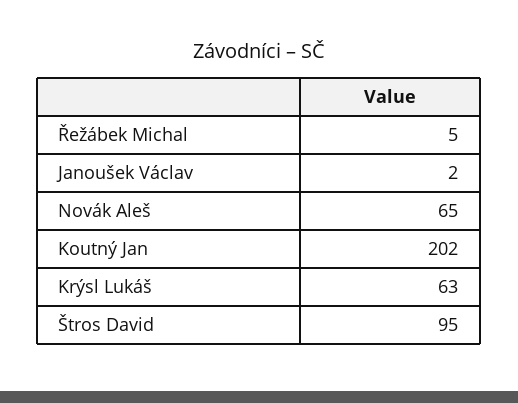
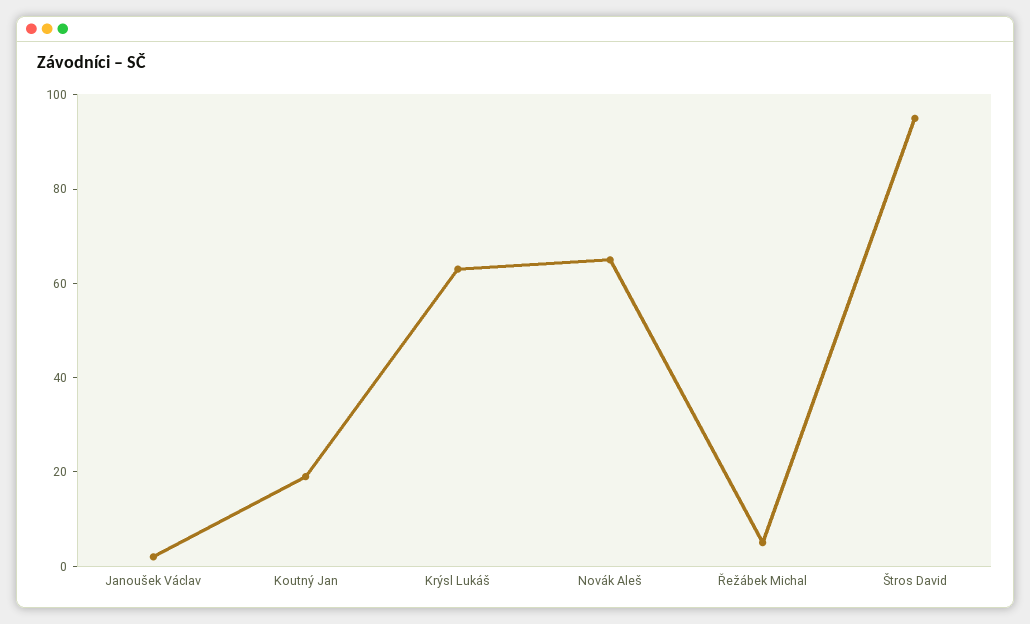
Koutný Jan: 202 -> 20

